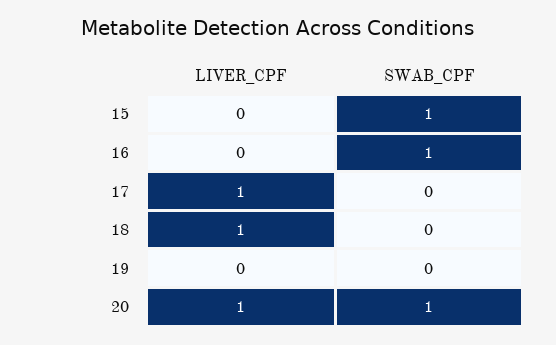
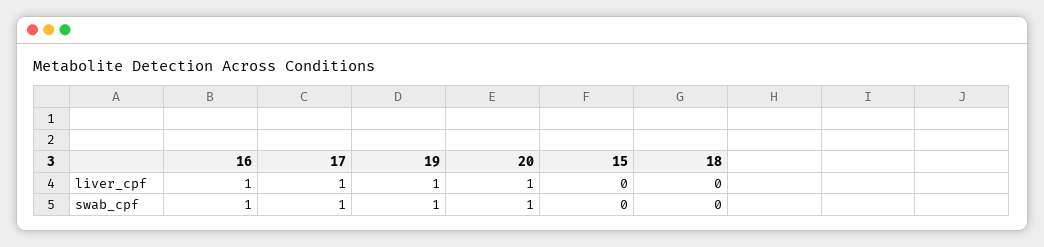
SWAB_CPF, 15: 1 -> 0
LIVER_CPF, 16: 0 -> 1
SWAB_CPF, 17: 0 -> 1
LIVER_CPF, 18: 1 -> 0
LIVER_CPF, 19: 0 -> 1
SWAB_CPF, 19: 0 -> 1

